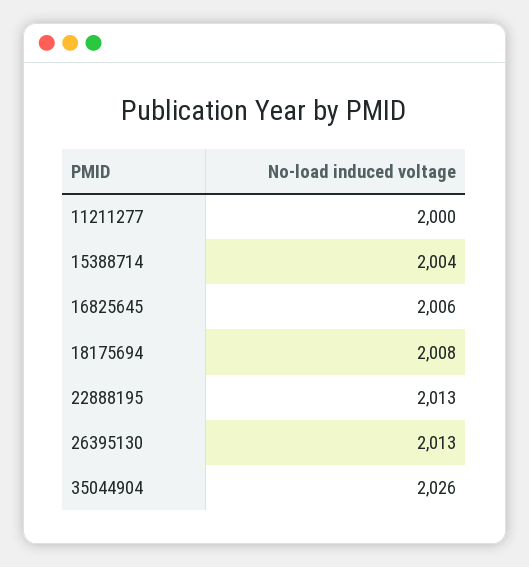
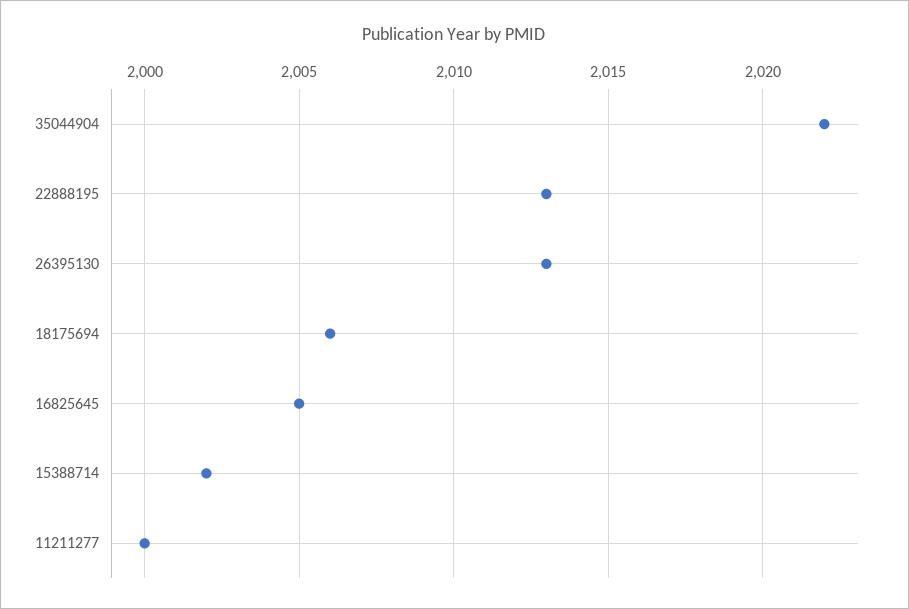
15388714: 2004 -> 2002
16825645: 2006 -> 2005
18175694: 2008 -> 2006
35044904: 2026 -> 2022

